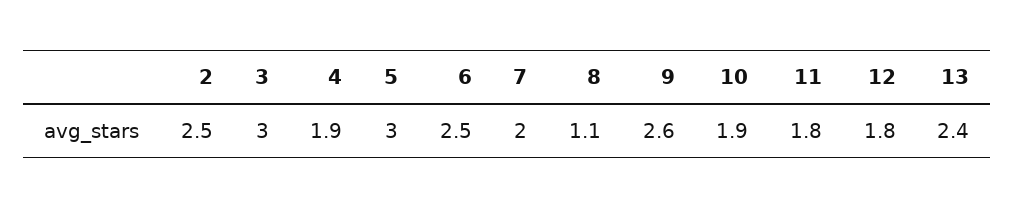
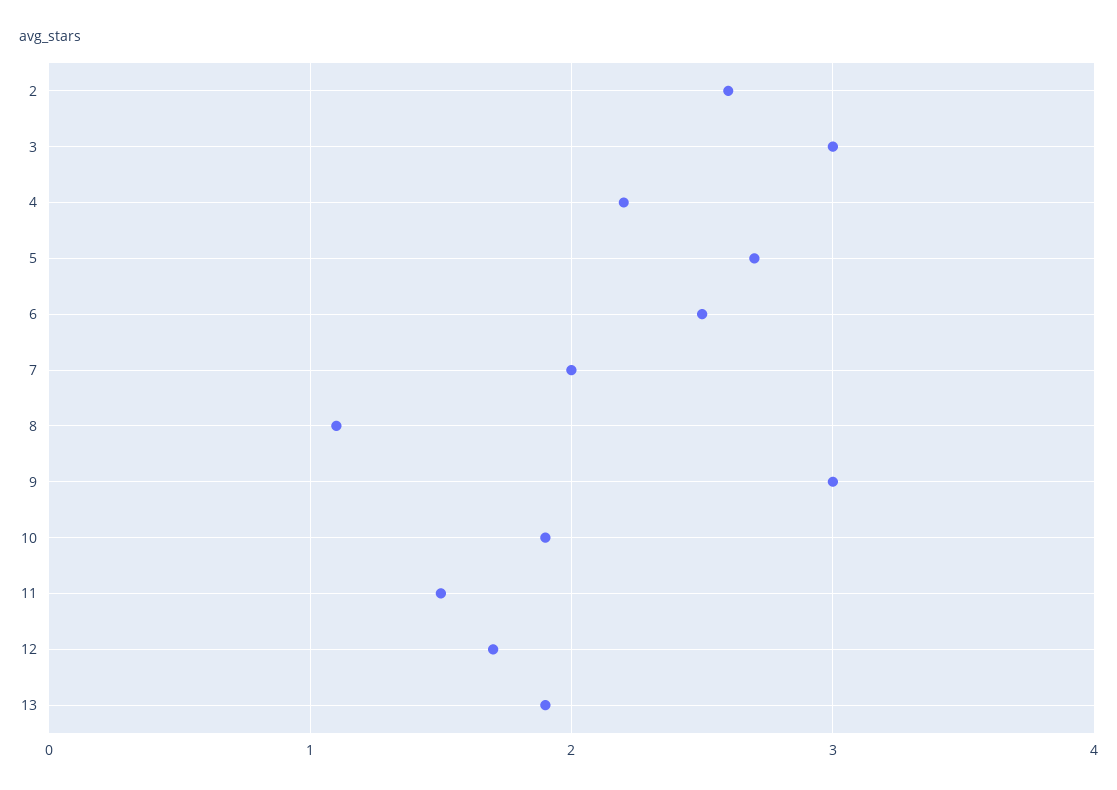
2: 2.5 -> 2.6
4: 1.9 -> 2.2
5: 3 -> 2.7
9: 2.6 -> 3
11: 1.8 -> 1.5
12: 1.8 -> 1.7
13: 2.4 -> 1.9

